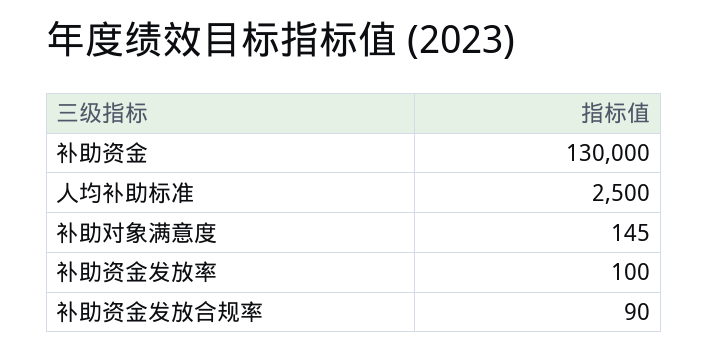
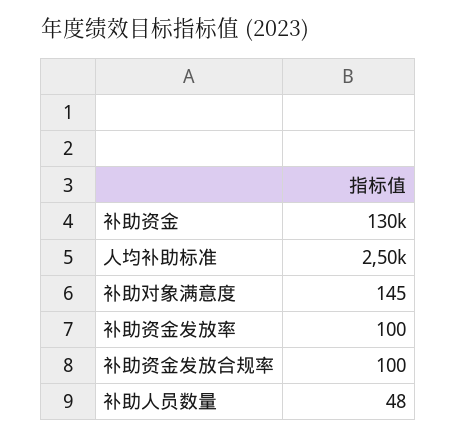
补助资金发放合规率: 90 -> 100
补助人员数量: none -> 48

